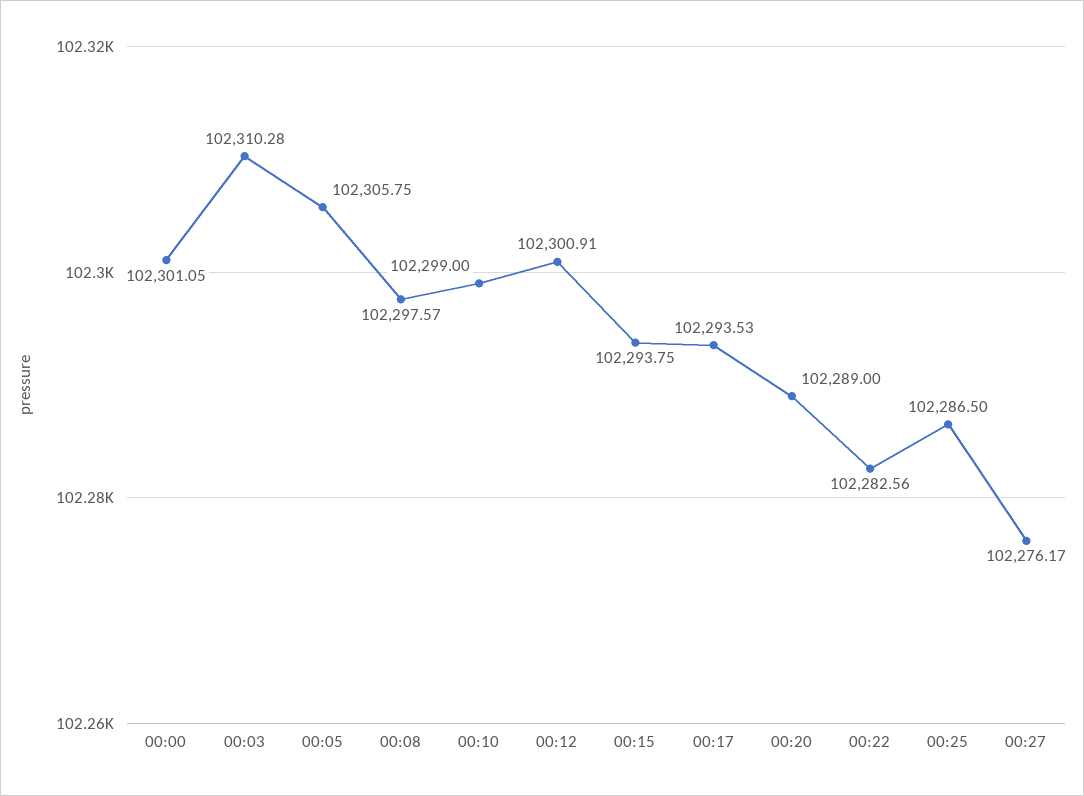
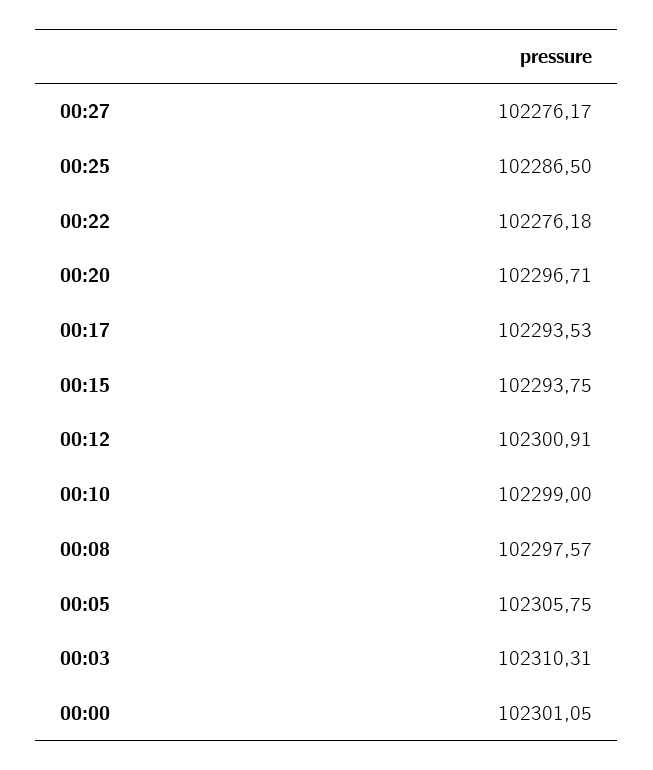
00:03: 102310.28 -> 102310.31
00:20: 102289 -> 102296.71
00:22: 102282.56 -> 102276.18

